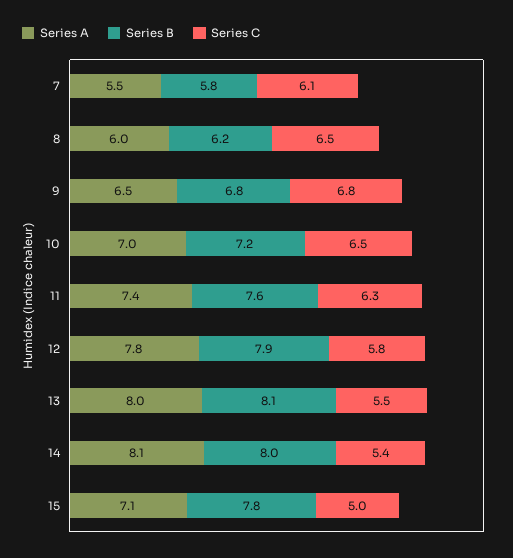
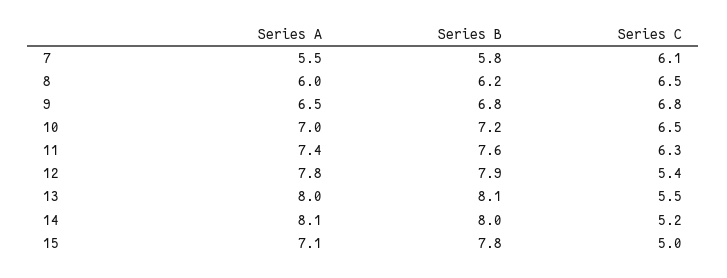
Series C, 12: 5.8 -> 5.4
Series C, 14: 5.4 -> 5.2

